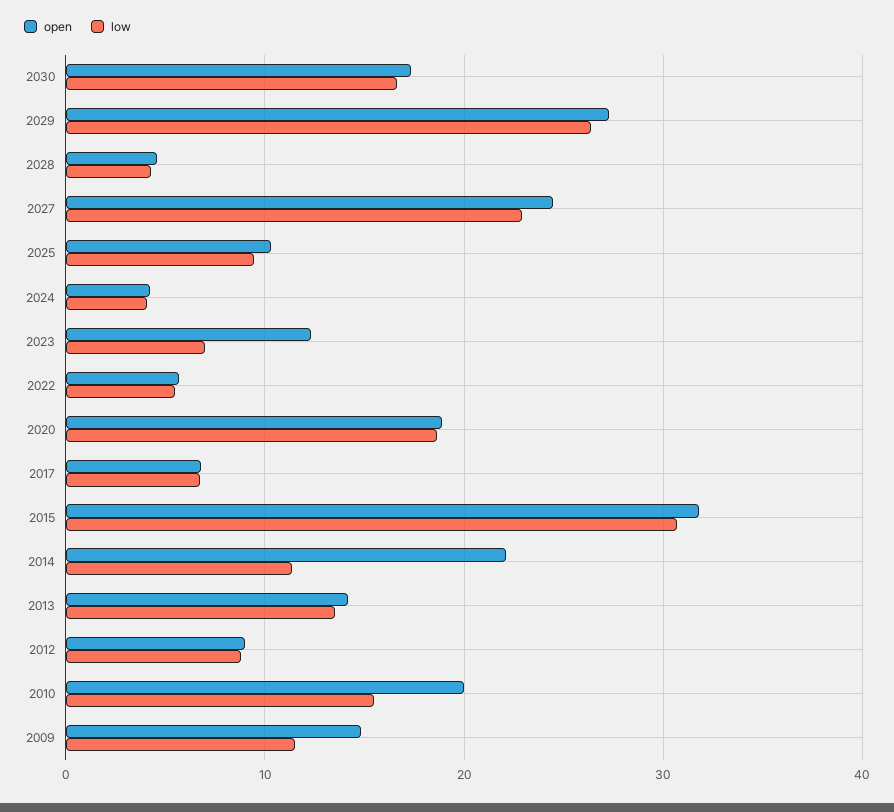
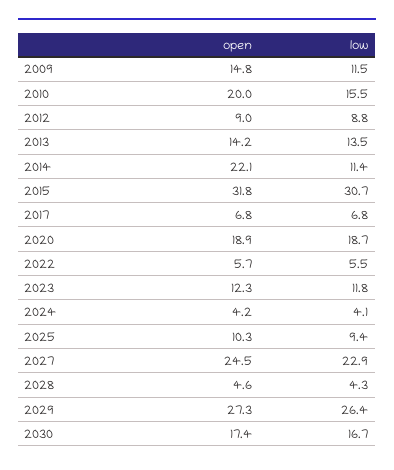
low, 2023: 7 -> 11.8

